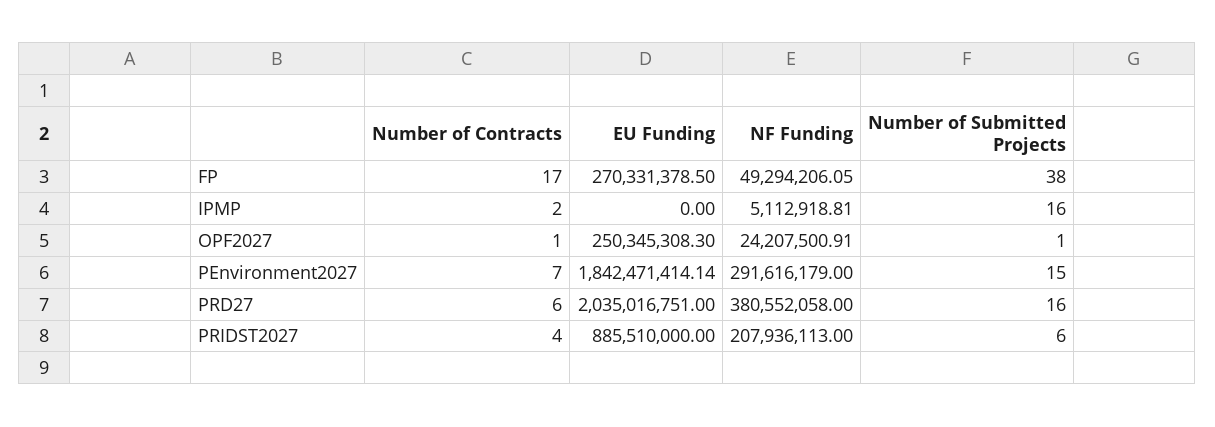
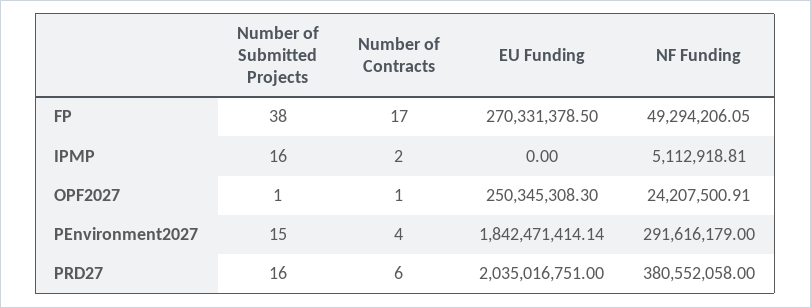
Number of Contracts, PEnvironment2027: 7 -> 4
Number of Contracts, PRIDST2027: 4 -> none
EU Funding, PRIDST2027: 885510000 -> none
NF Funding, PRIDST2027: 207936113 -> none
Number of Submitted Projects, PRIDST2027: 6 -> none

